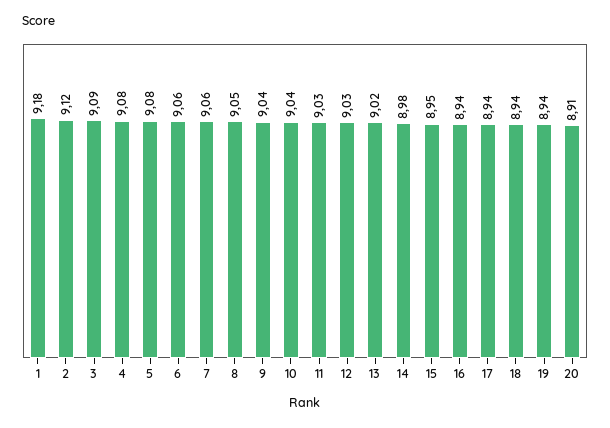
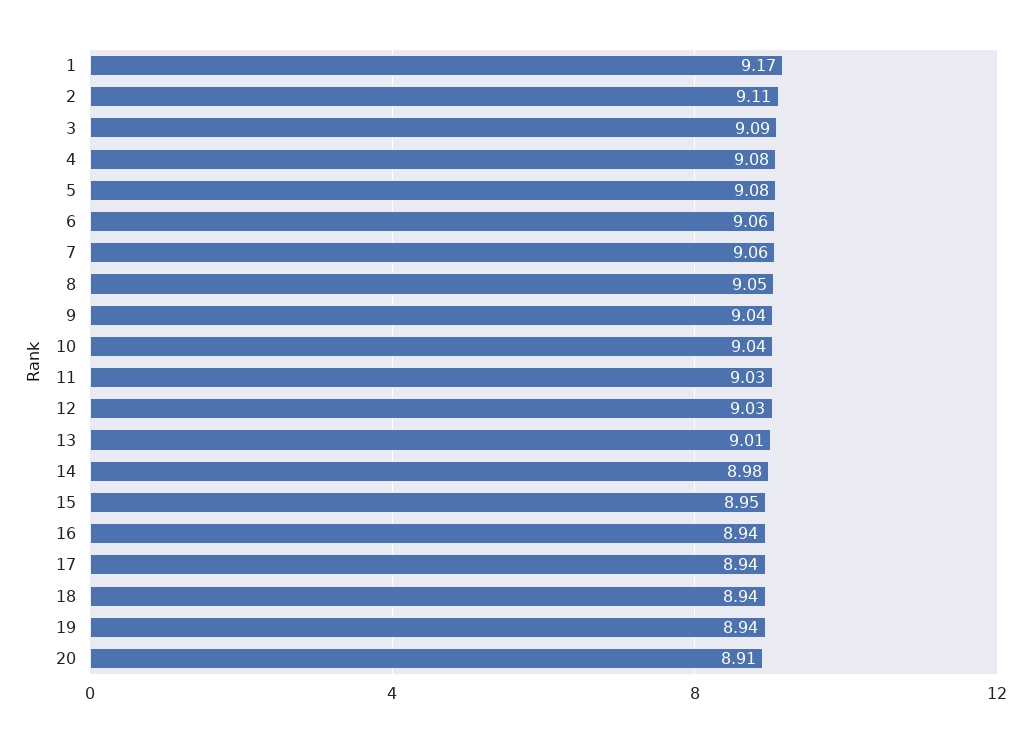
1: 9.18 -> 9.17
2: 9.12 -> 9.11
13: 9.02 -> 9.01

